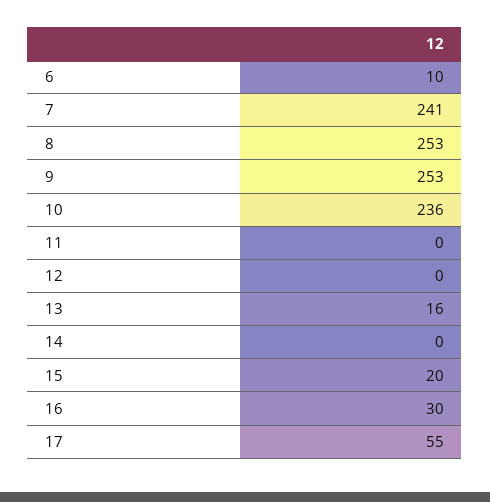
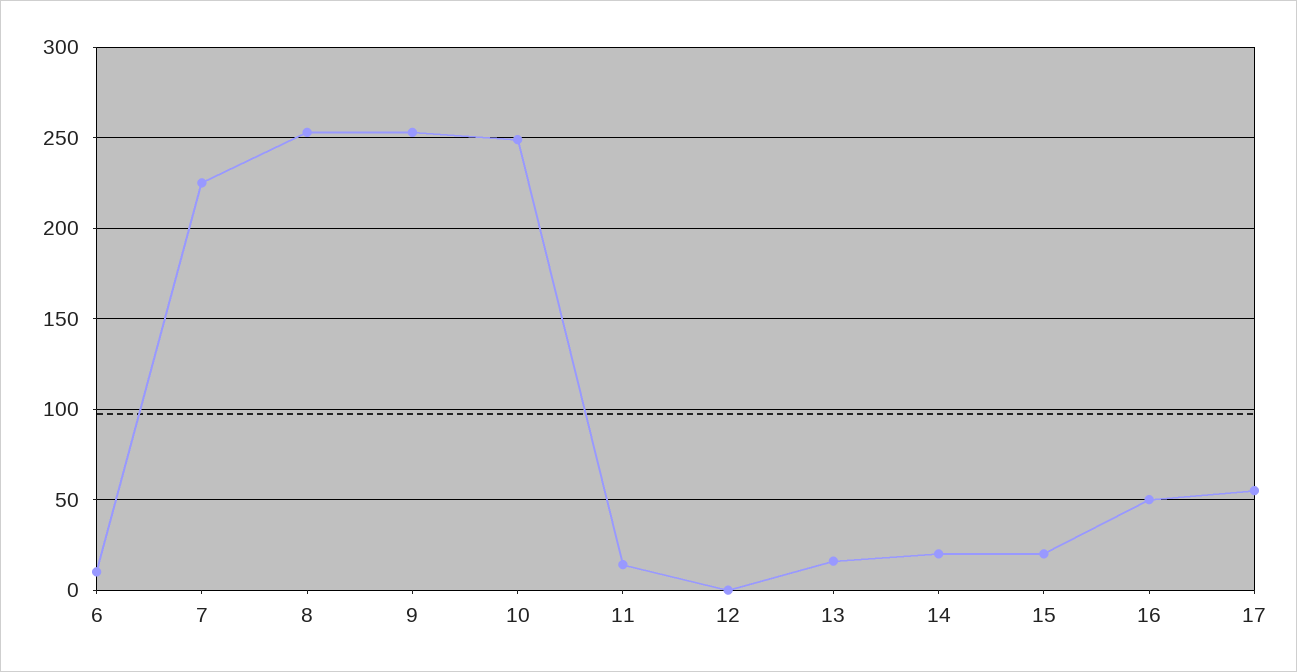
7: 241 -> 225
10: 236 -> 250
11: 0 -> 15
14: 0 -> 20
16: 30 -> 50

